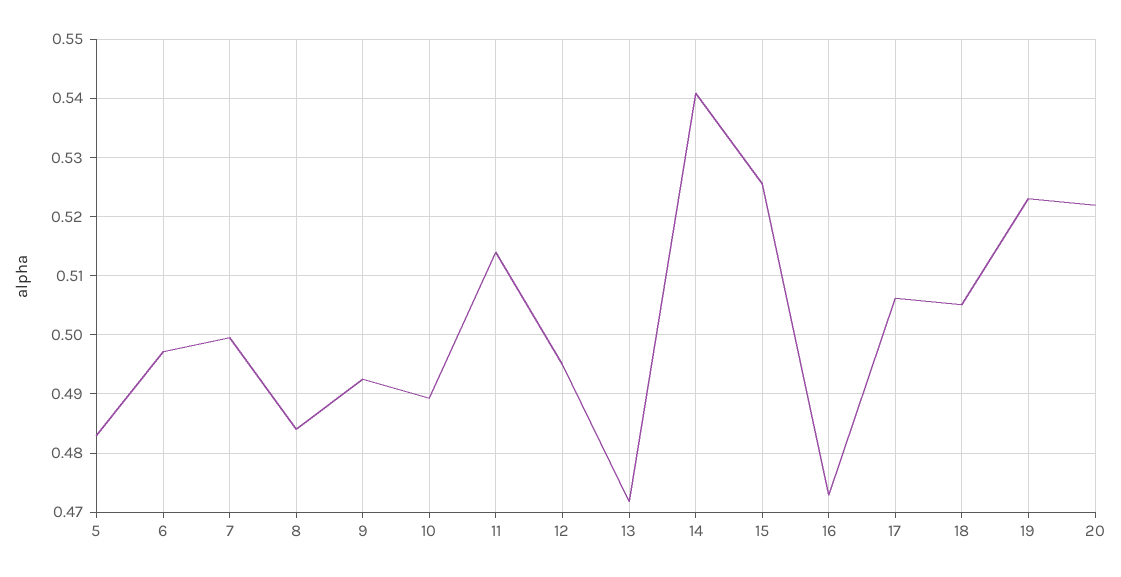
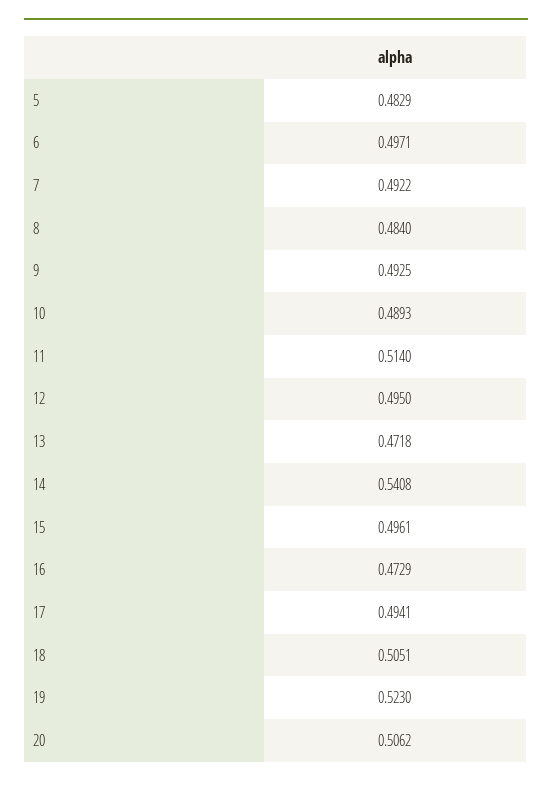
7: 0.5 -> 0.4922
15: 0.526 -> 0.4961
17: 0.506 -> 0.4941
20: 0.522 -> 0.5062

